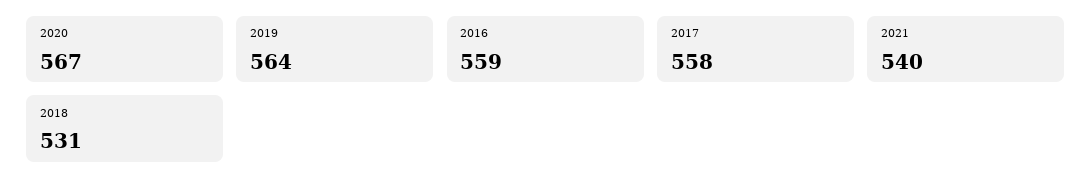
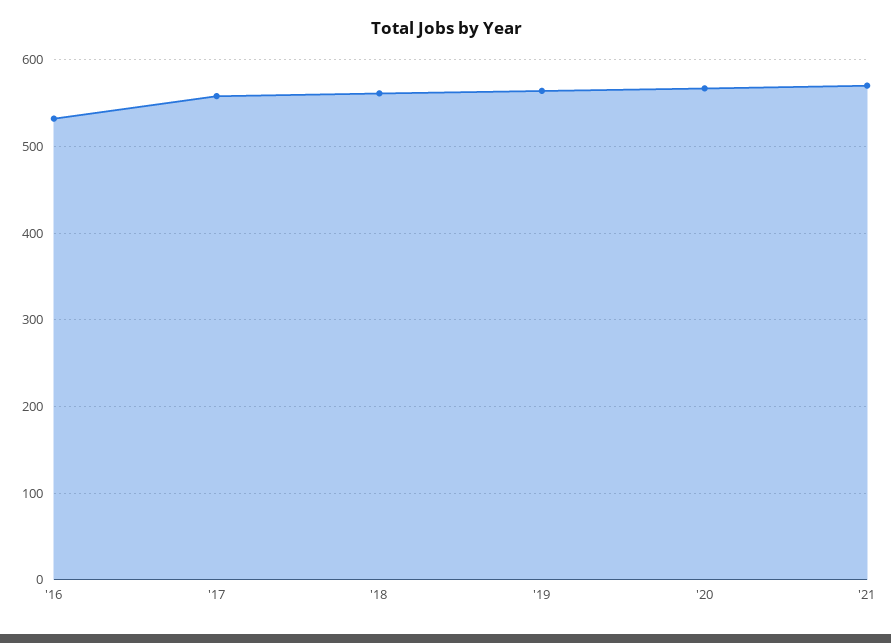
2016: 559 -> 530
2021: 540 -> 570
2018: 531 -> 560

